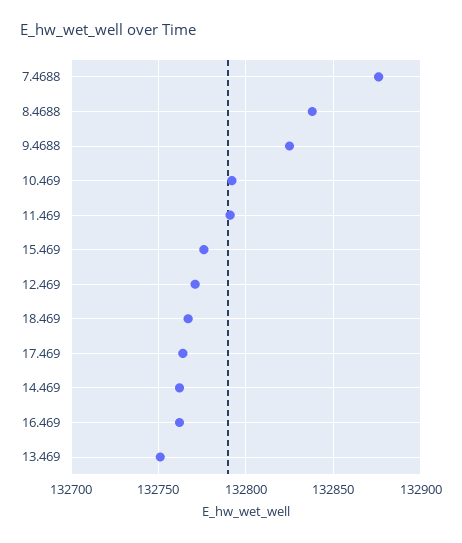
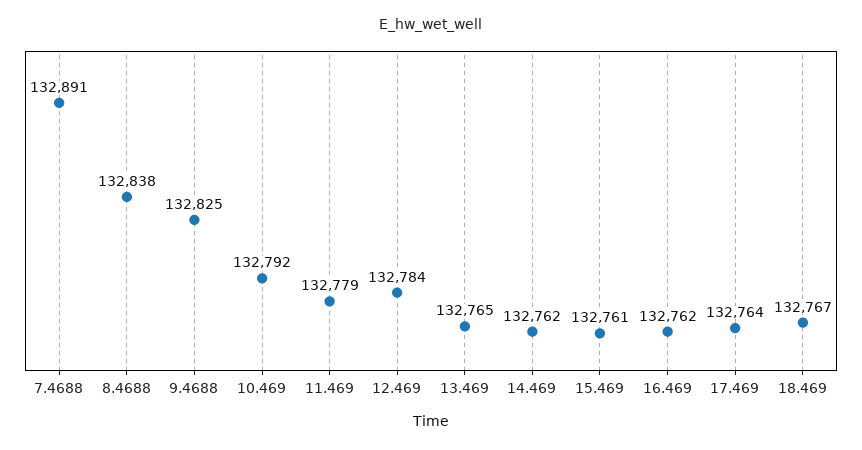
7.4688: 132875 -> 132891
11.469: 132790 -> 132779
15.469: 132775 -> 132761
12.469: 132770 -> 132784
13.469: 132750 -> 132765

